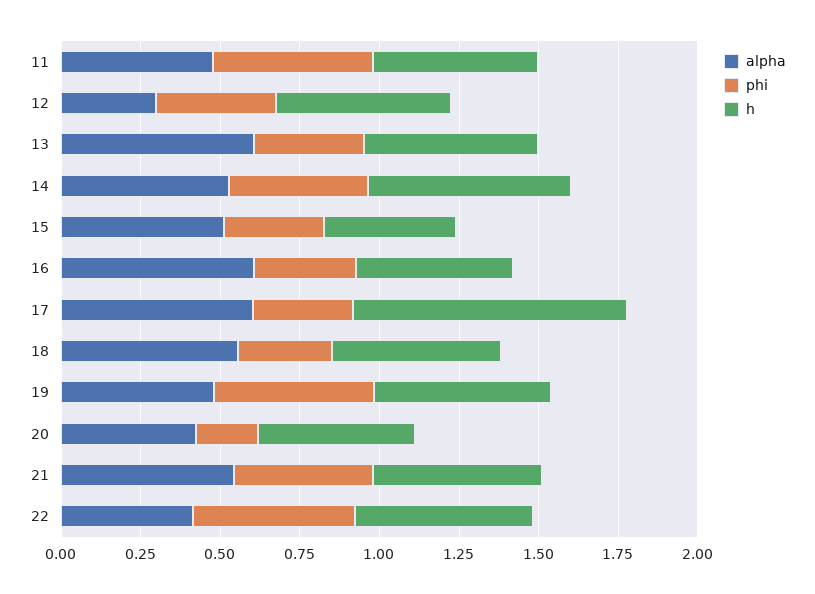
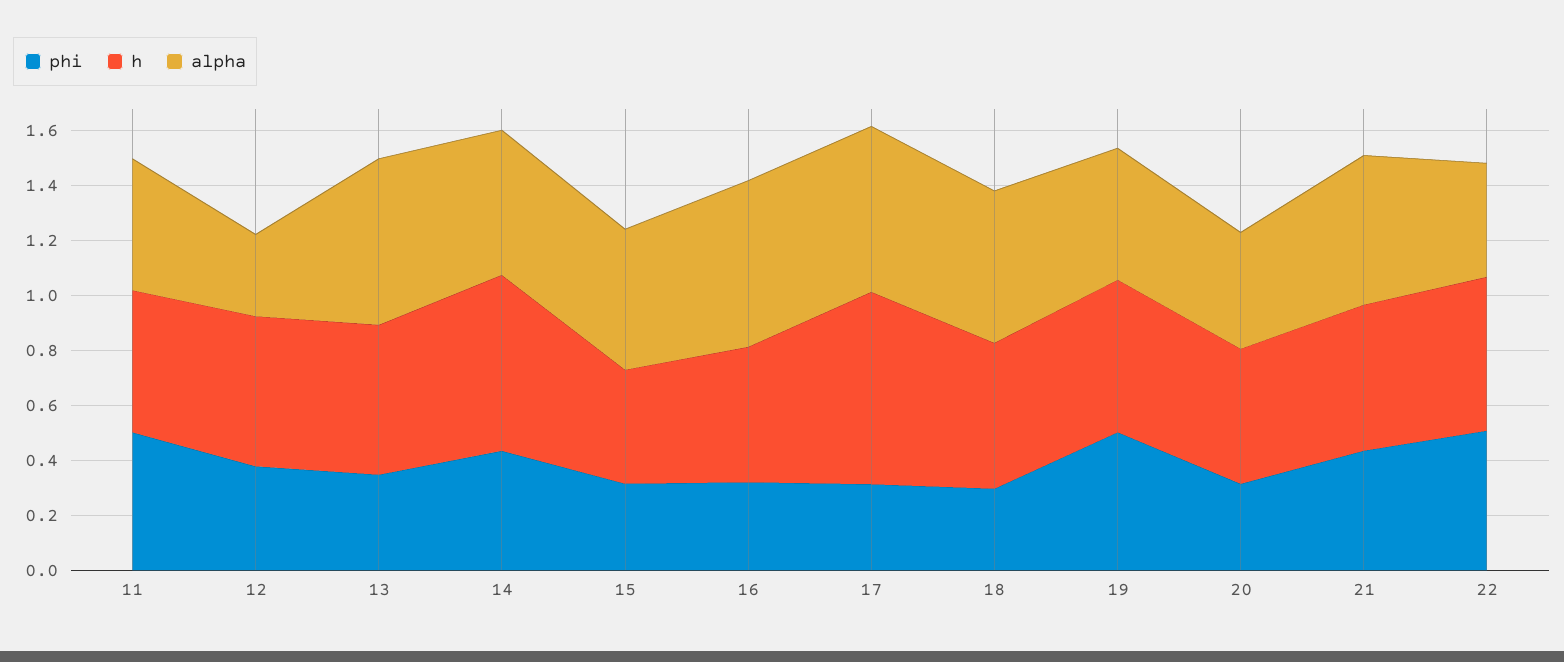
h, 17: 0.85 -> 0.7
phi, 20: 0.2 -> 0.3

